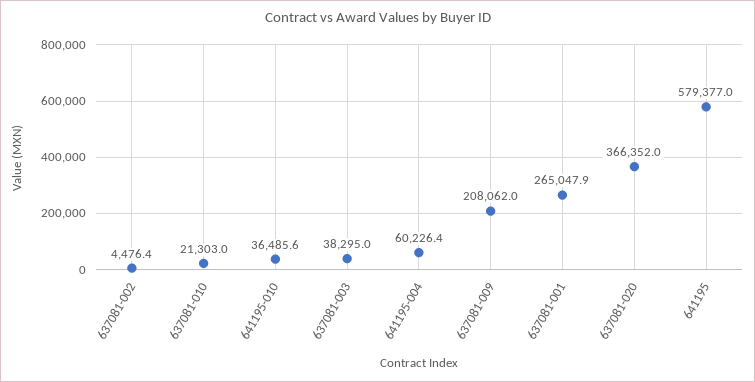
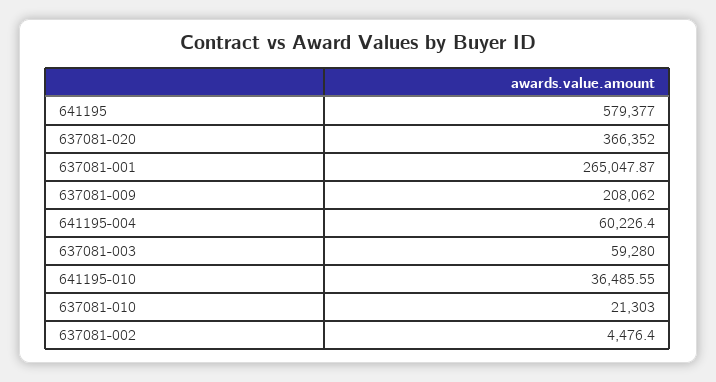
637081-003: 38295 -> 59280

